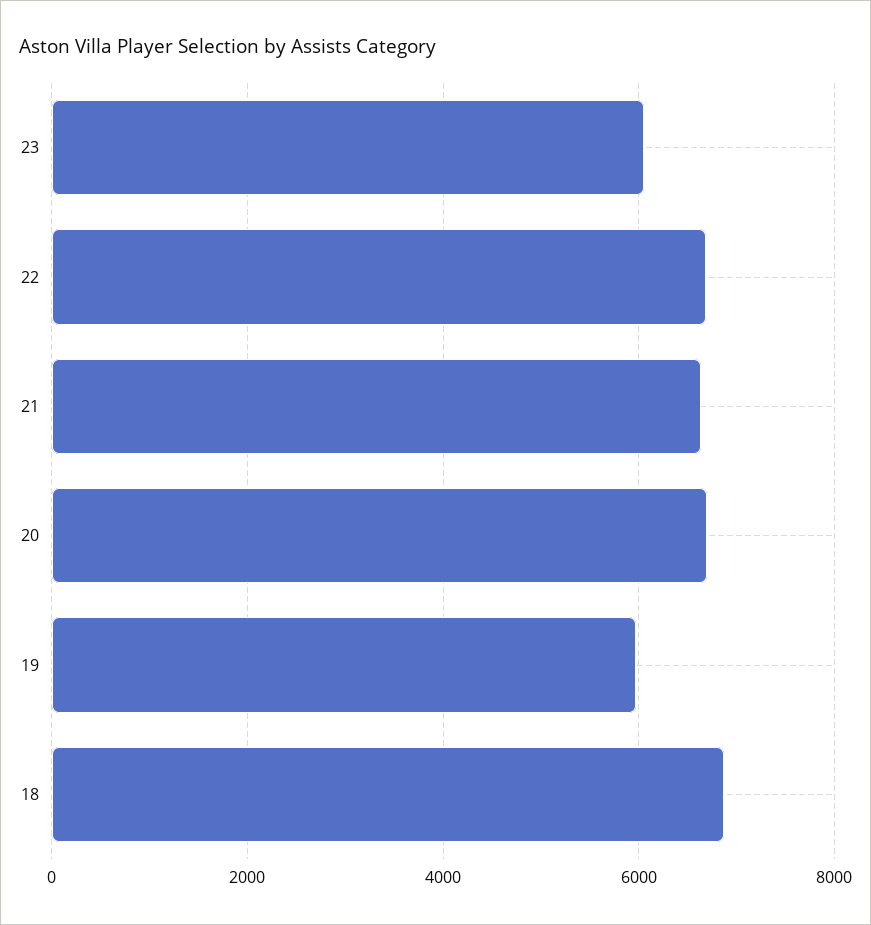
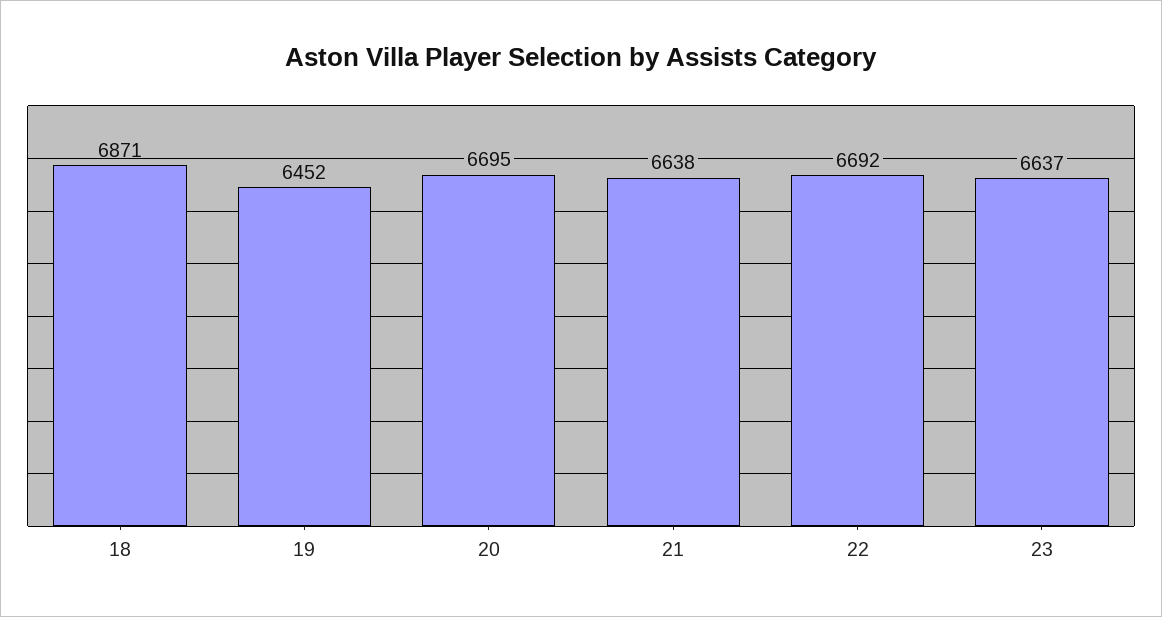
23: 6000 -> 6637
19: 6000 -> 6452

